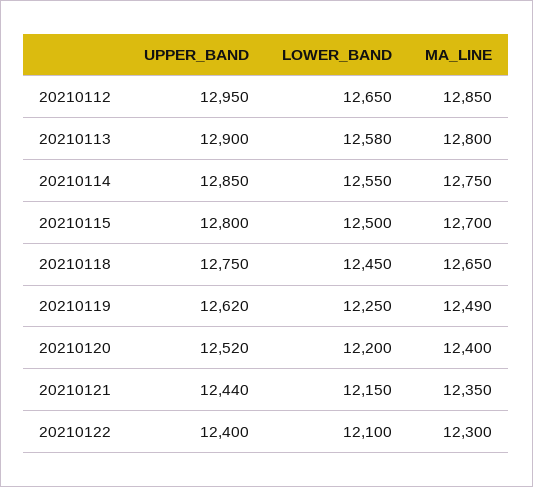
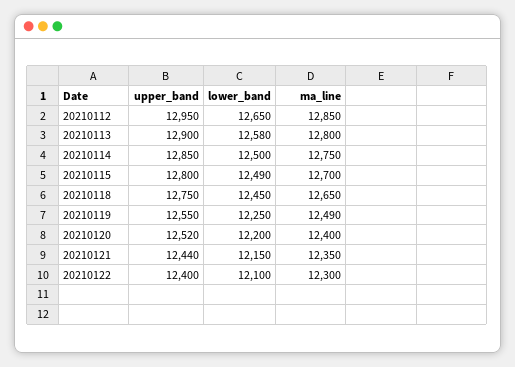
LOWER_BAND, 20210114: 12550 -> 12500
LOWER_BAND, 20210115: 12500 -> 12490
UPPER_BAND, 20210119: 12620 -> 12550

